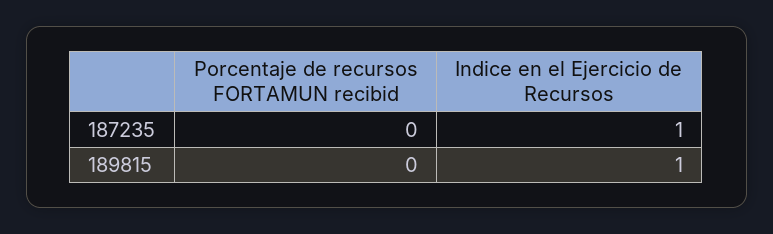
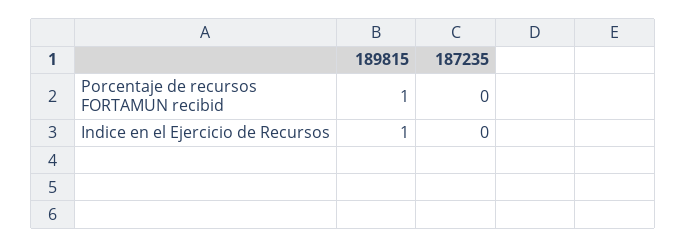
Indice en el Ejercicio de Recursos, 187235: 1 -> 0
Porcentaje de recursos FORTAMUN recibid, 189815: 0 -> 1

